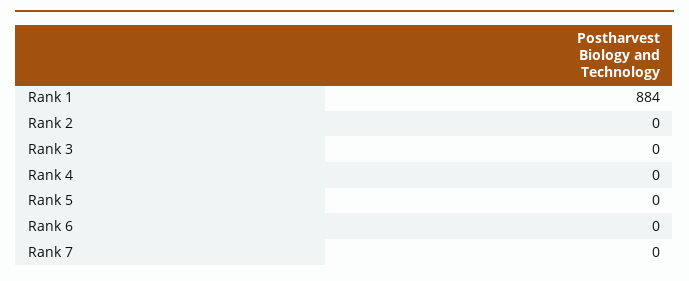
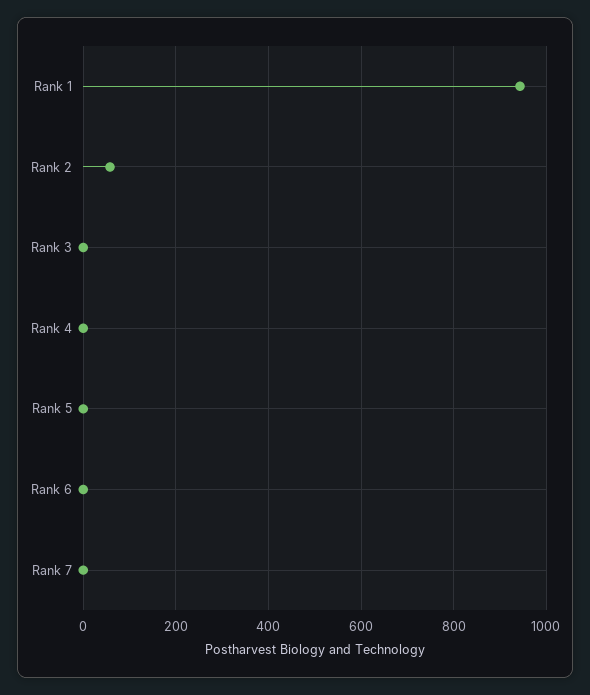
Rank 1: 884 -> 940
Rank 2: 0 -> 60

